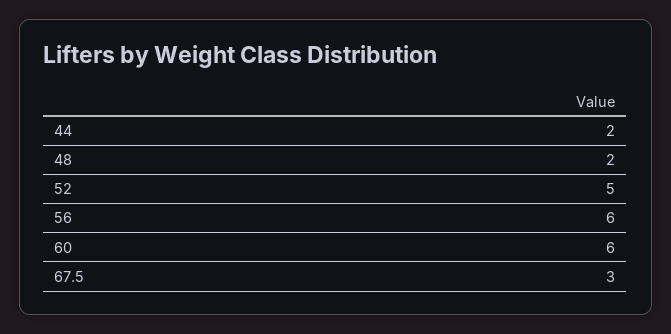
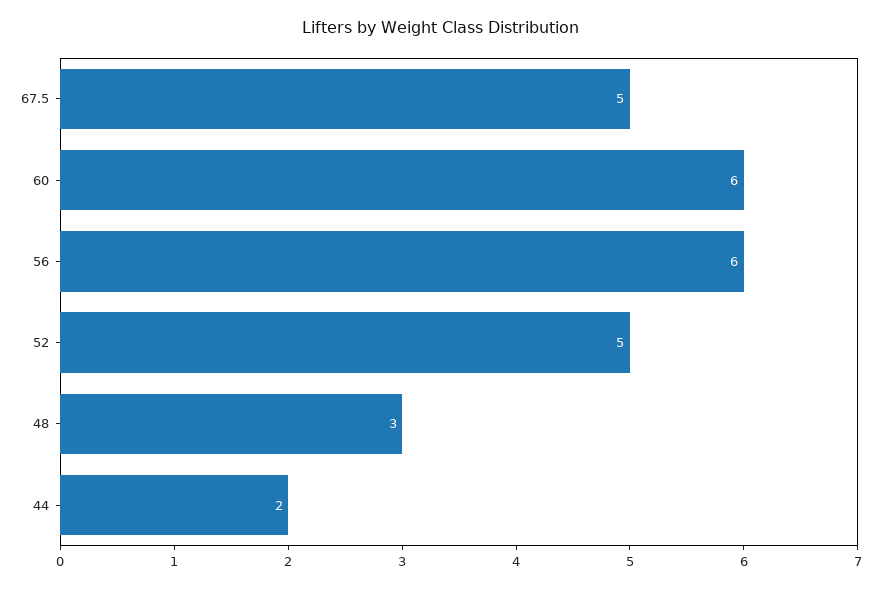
48: 2 -> 3
67.5: 3 -> 5

